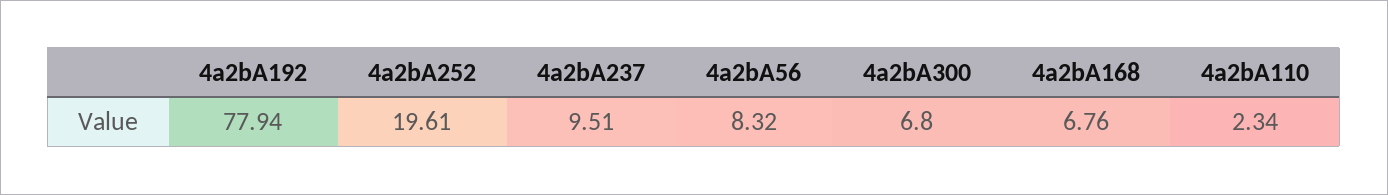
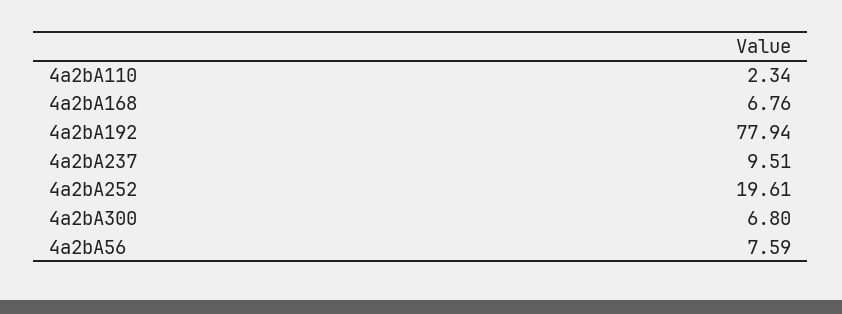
4a2bA56: 8.32 -> 7.59

